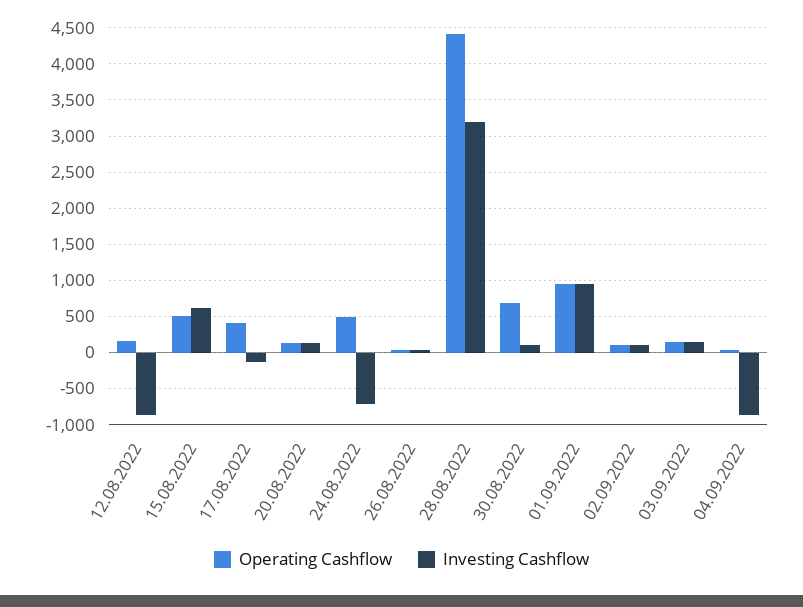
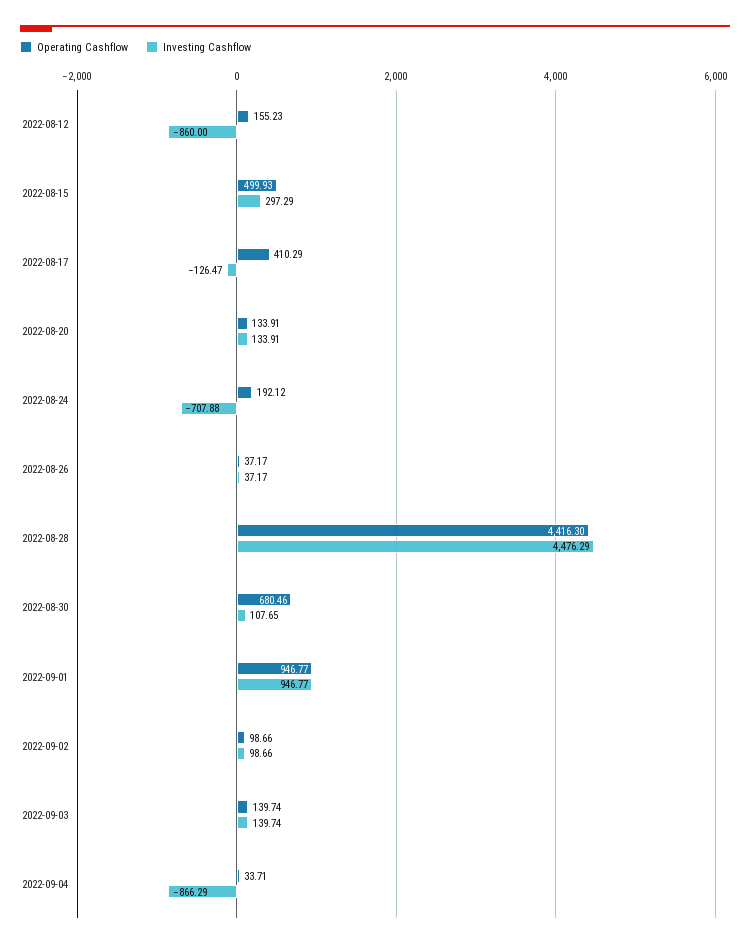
Investing Cashflow, 15.08.2022: 600 -> 297.29
Operating Cashflow, 24.08.2022: 500 -> 192.12
Investing Cashflow, 28.08.2022: 3200 -> 4476.29

